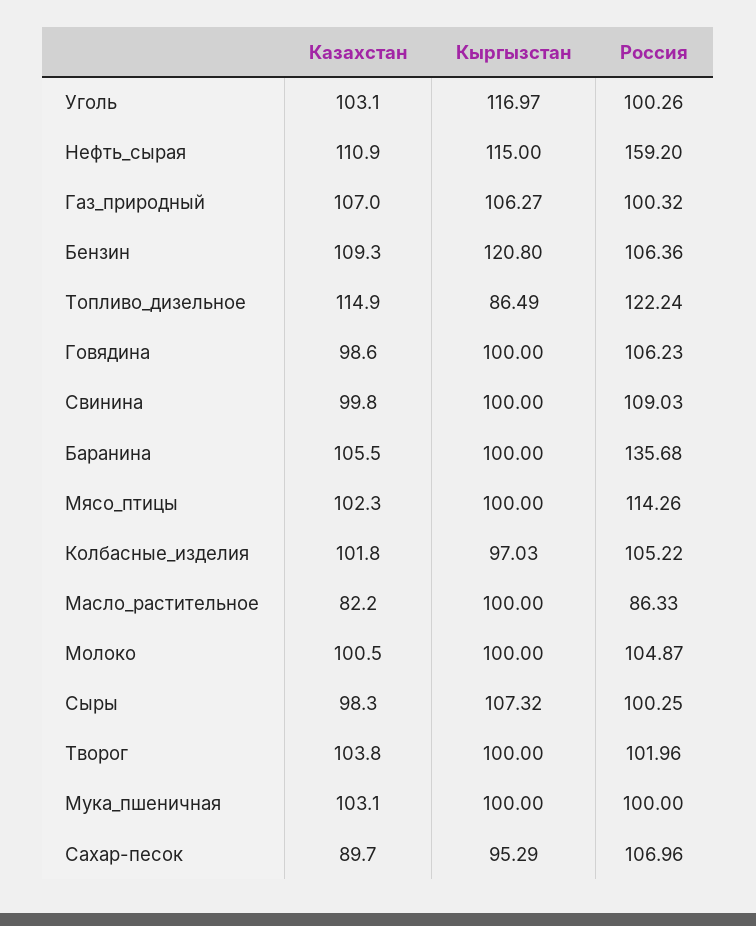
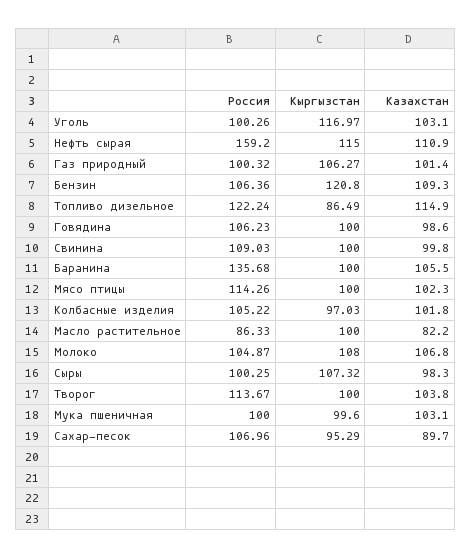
Казахстан, Газ_природный: 107 -> 101.4
Казахстан, Молоко: 100.5 -> 106.8
Кыргызстан, Молоко: 100 -> 108
Россия, Творог: 101.96 -> 113.67
Кыргызстан, Мука_пшеничная: 100 -> 99.6

